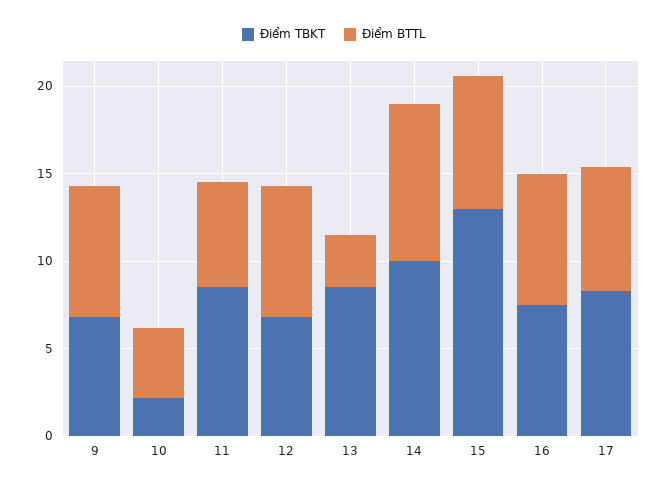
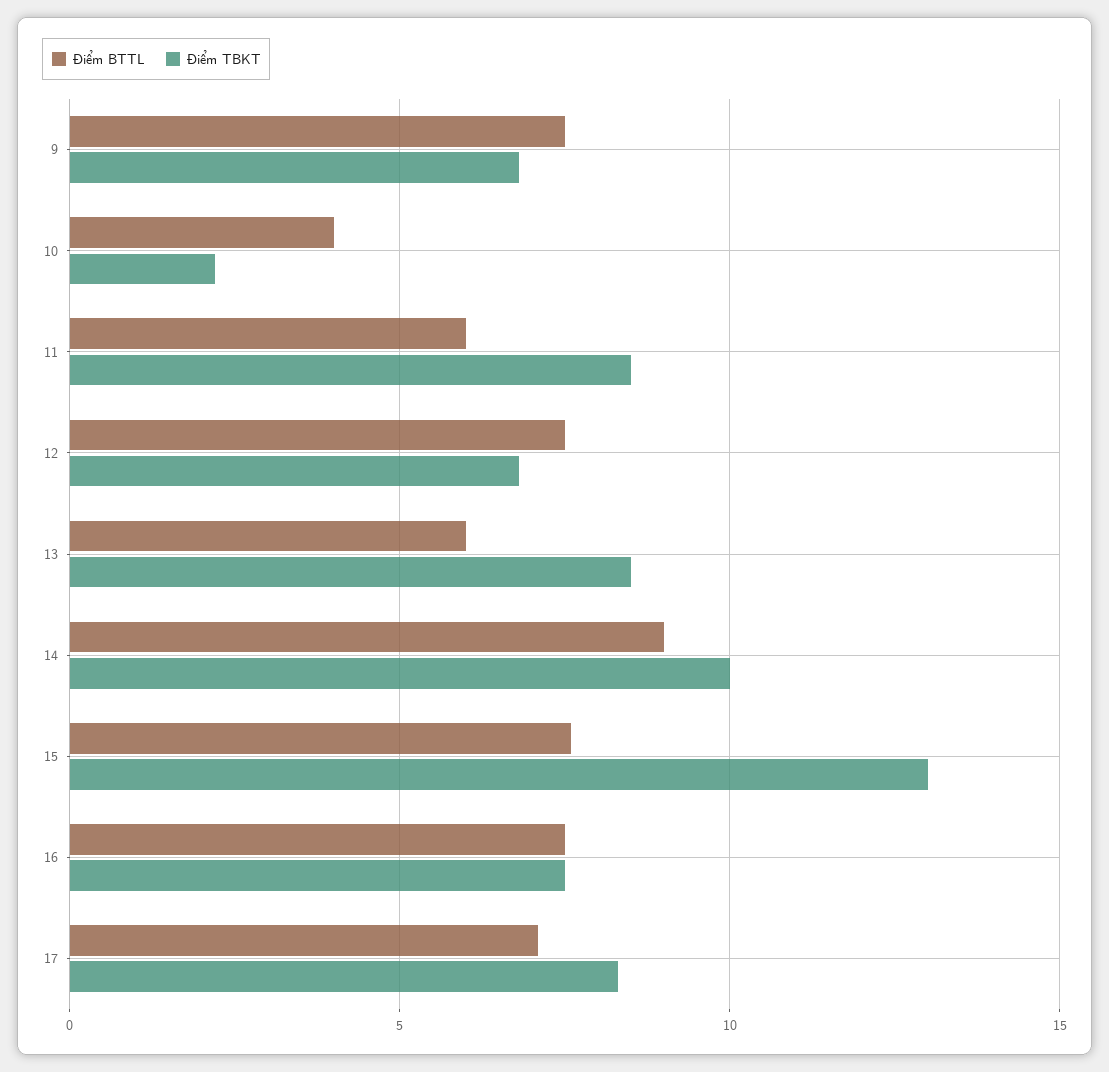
Điểm BTTL, 13: 3 -> 6

